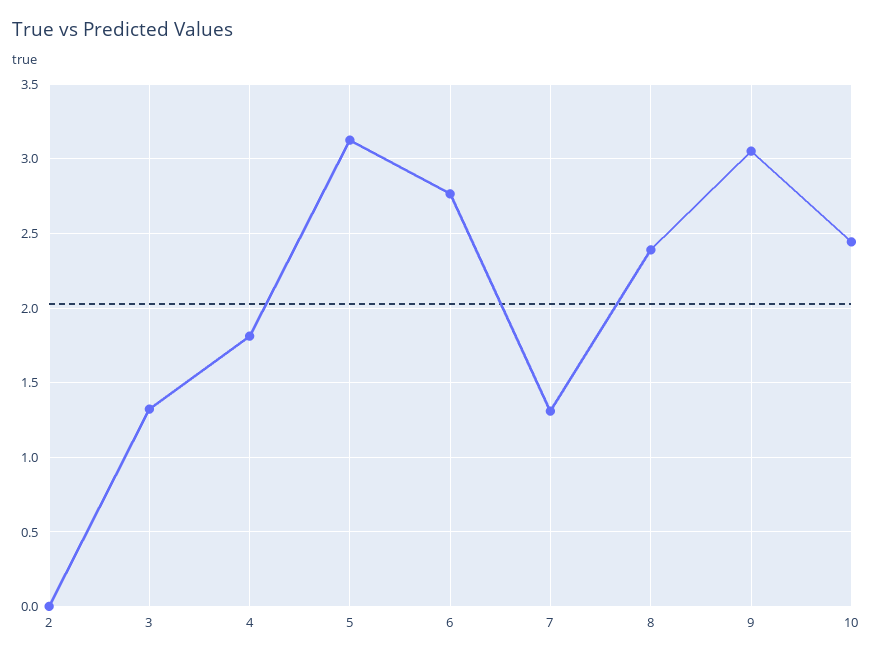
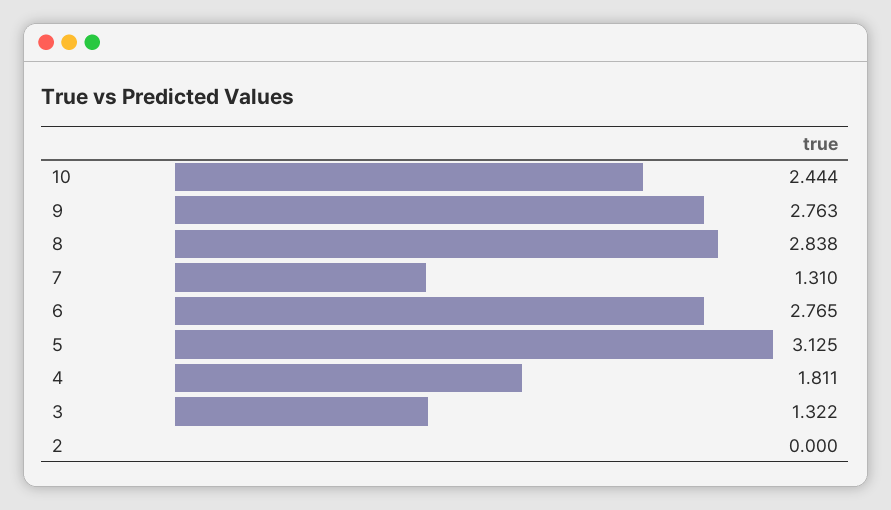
8: 2.4 -> 2.838
9: 3.05 -> 2.763

